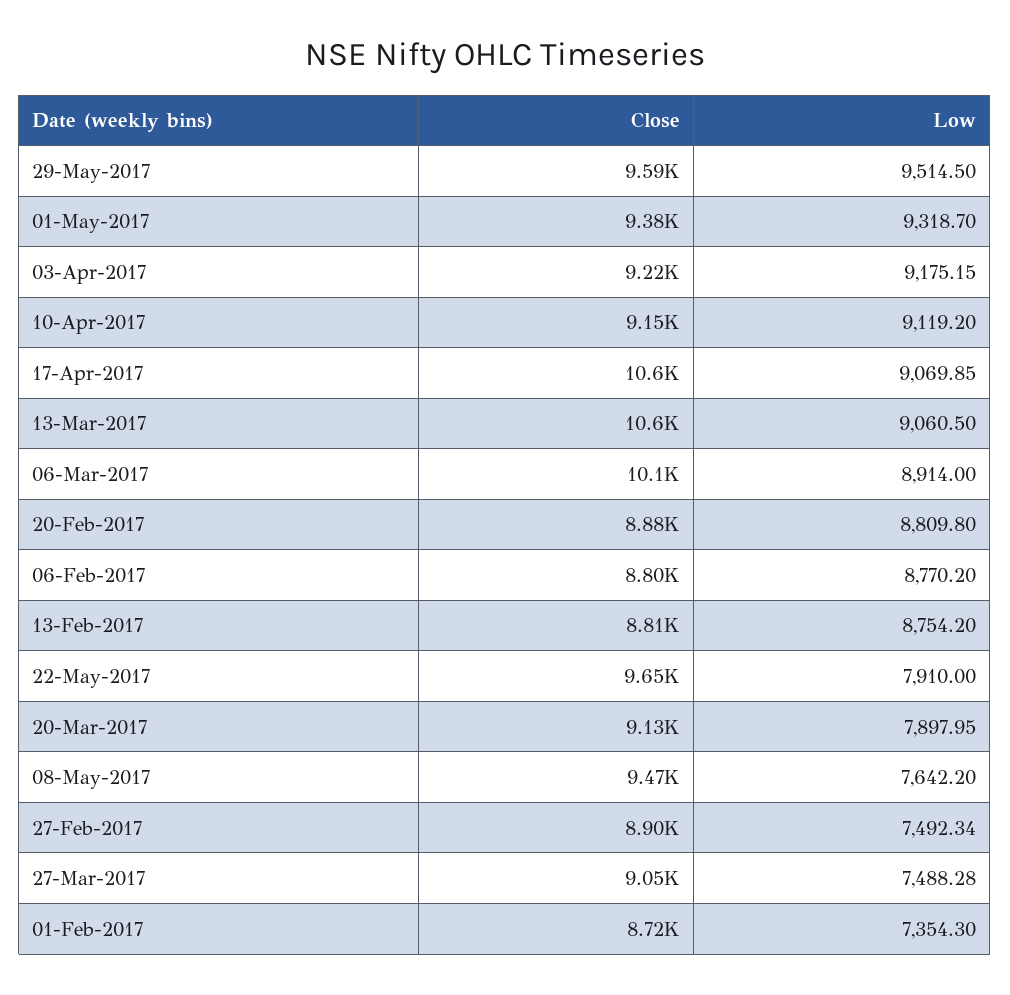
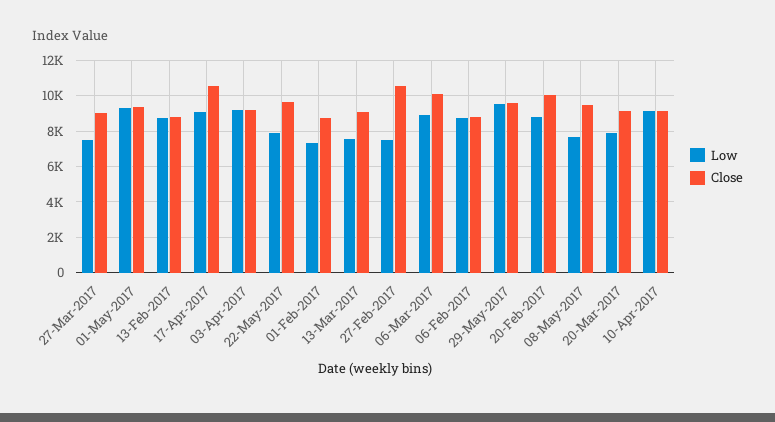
Close, 13-Mar-2017: 10600 -> 9000
Low, 13-Mar-2017: 9060.5 -> 7500
Close, 20-Feb-2017: 8880 -> 10000
Close, 27-Feb-2017: 8900 -> 10500

